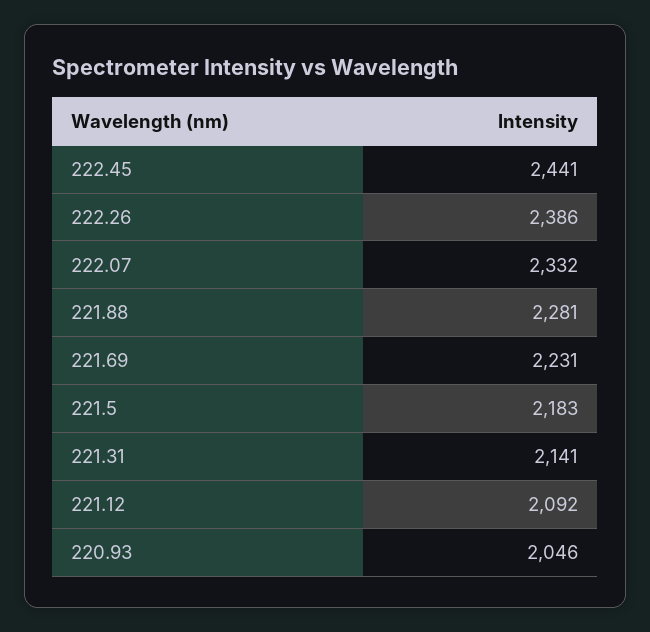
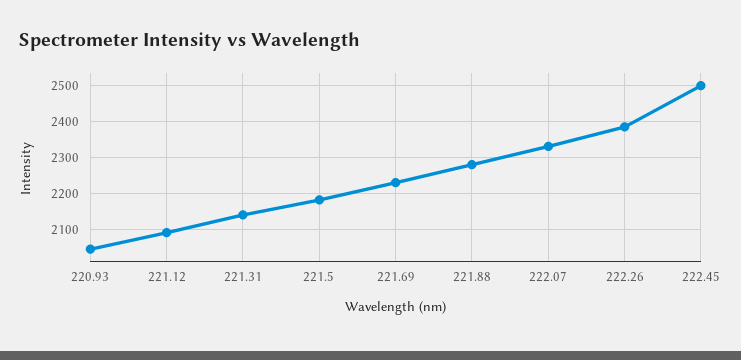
222.45: 2441 -> 2500

